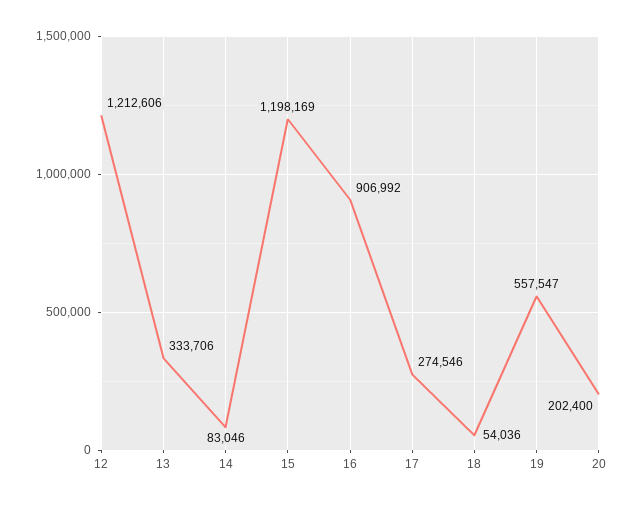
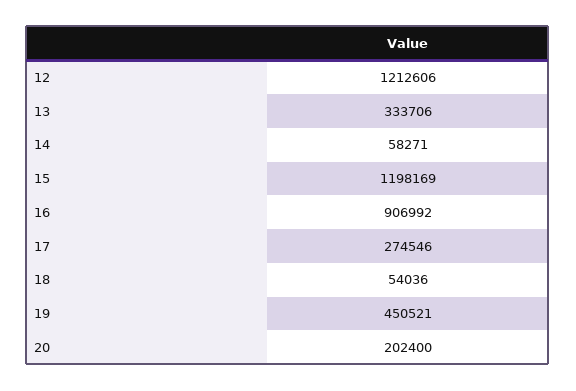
14: 83046 -> 58271
19: 557547 -> 450521

